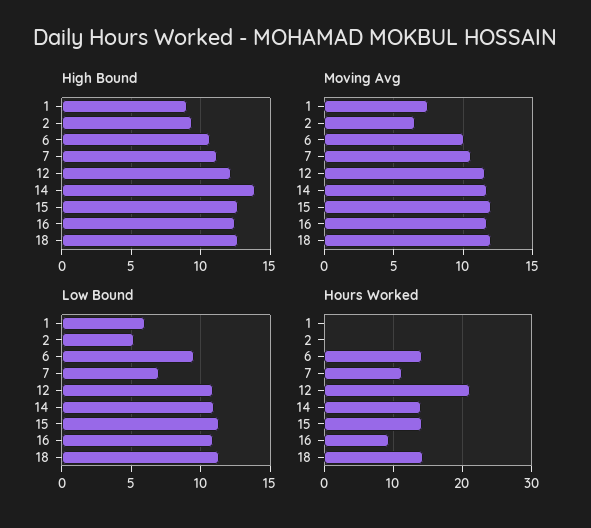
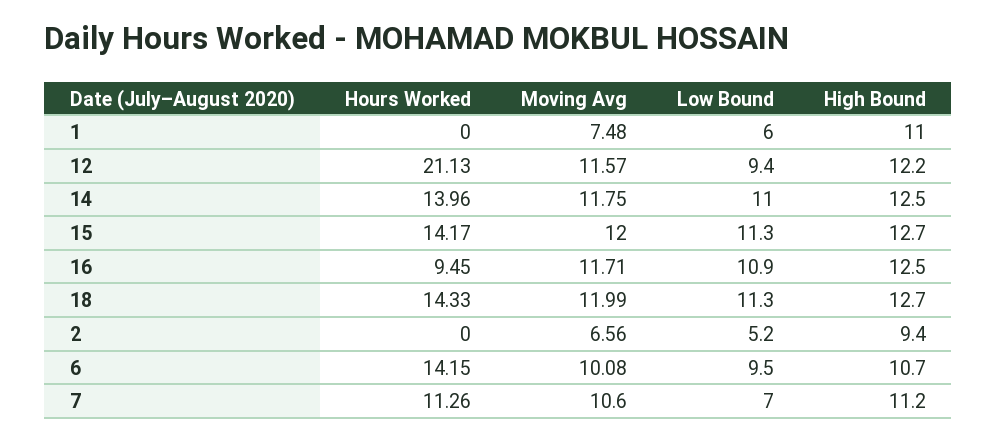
High Bound, 1: 9 -> 11
High Bound, 14: 14 -> 12.5
Low Bound, 12: 11 -> 9.4

